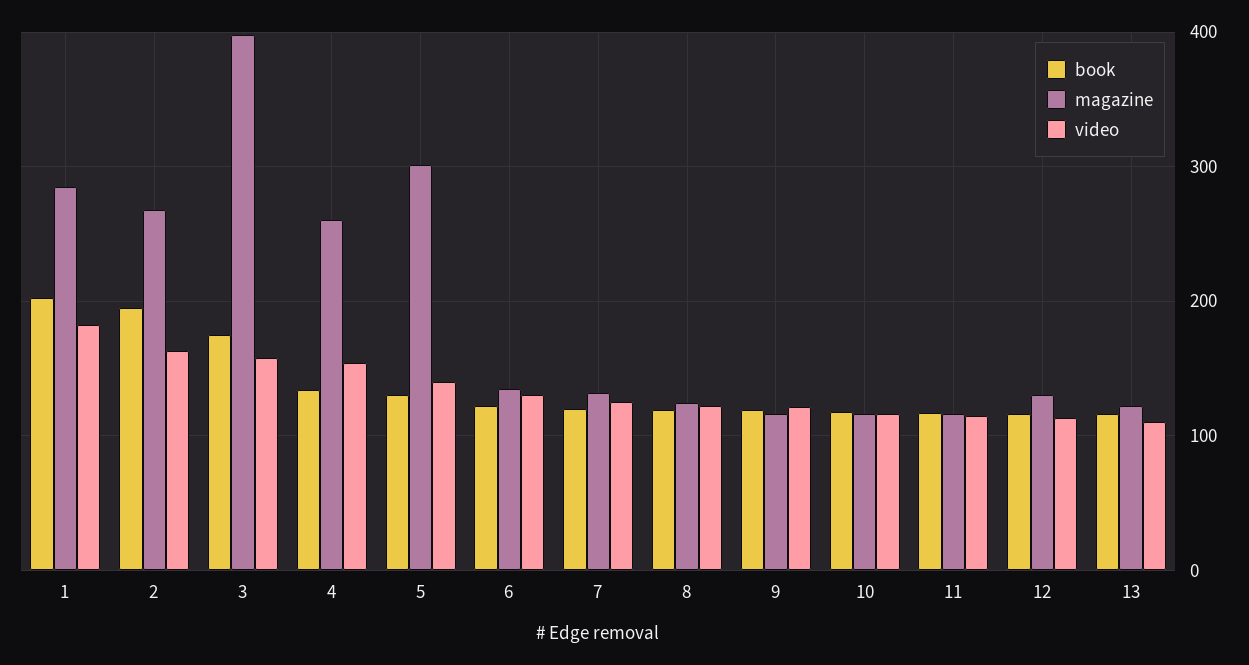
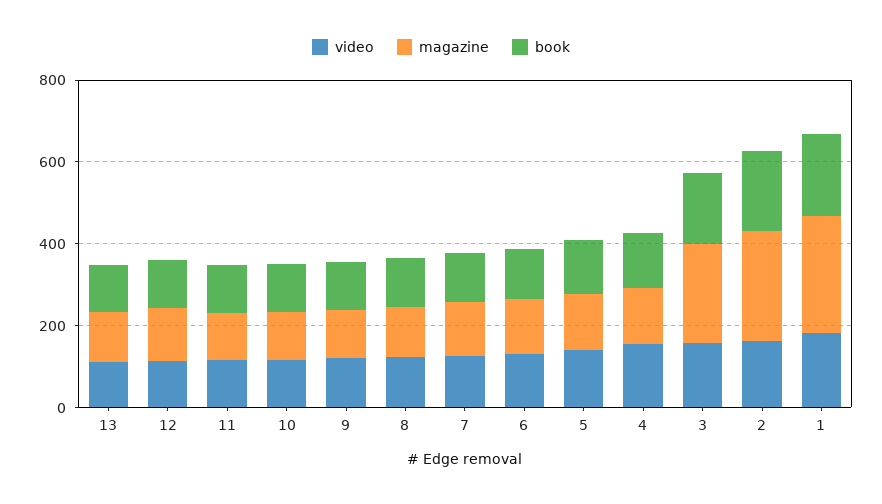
magazine, 3: 400 -> 250
magazine, 4: 260 -> 150
magazine, 5: 300 -> 150

